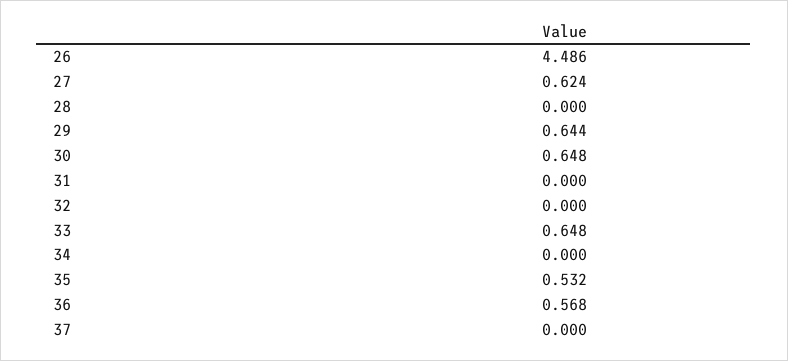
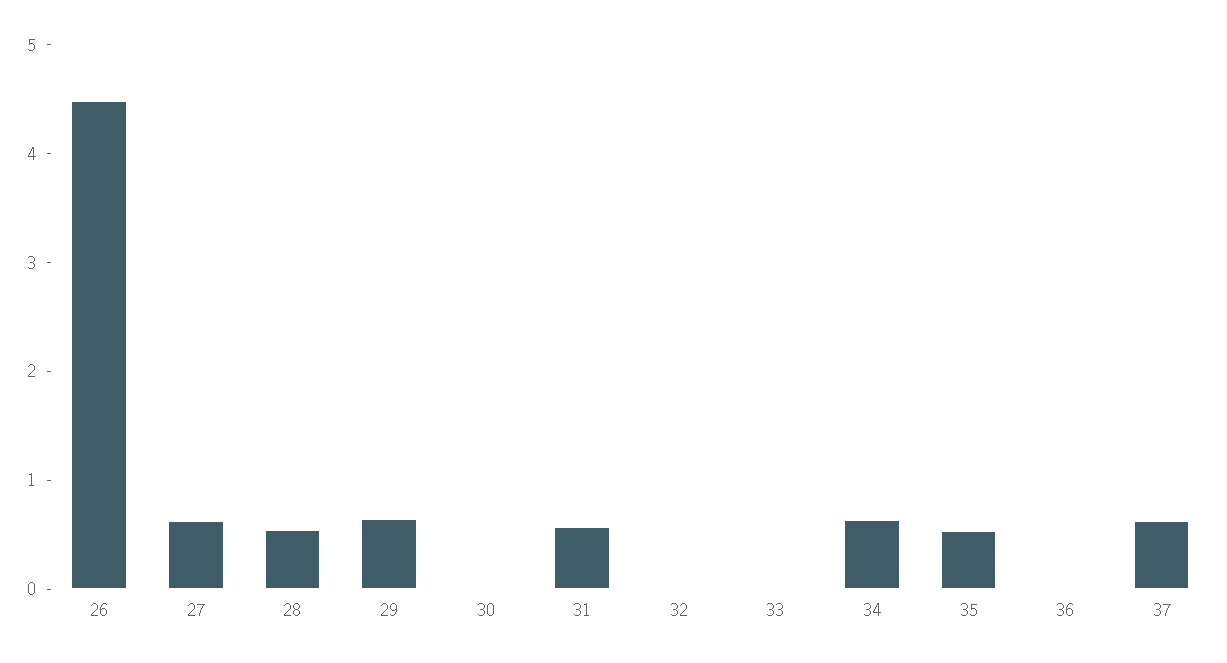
28: 0 -> 0.6
30: 0.648 -> 0
31: 0 -> 0.6
33: 0.648 -> 0
34: 0 -> 0.6
36: 0.568 -> 0
37: 0 -> 0.6

